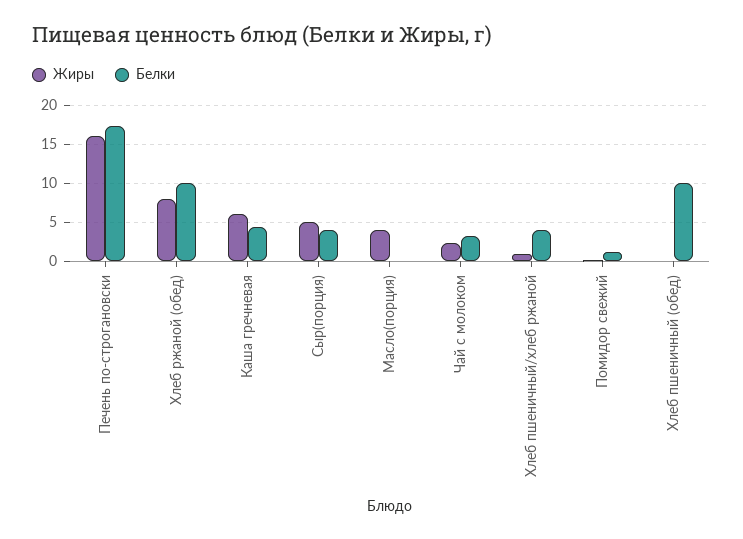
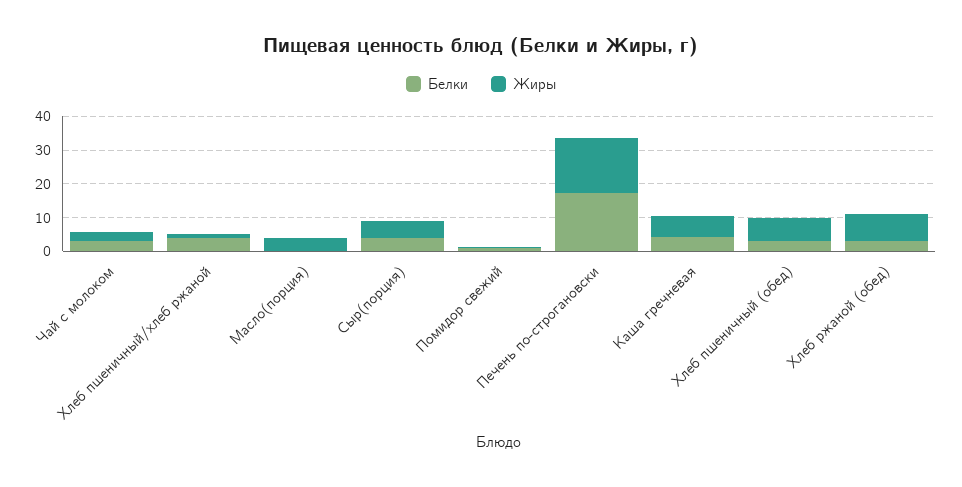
Белки, Хлеб ржаной (обед): 10 -> 2.5
Жиры, Хлеб пшеничный (обед): 0 -> 7.5
Белки, Хлеб пшеничный (обед): 10 -> 2.5

